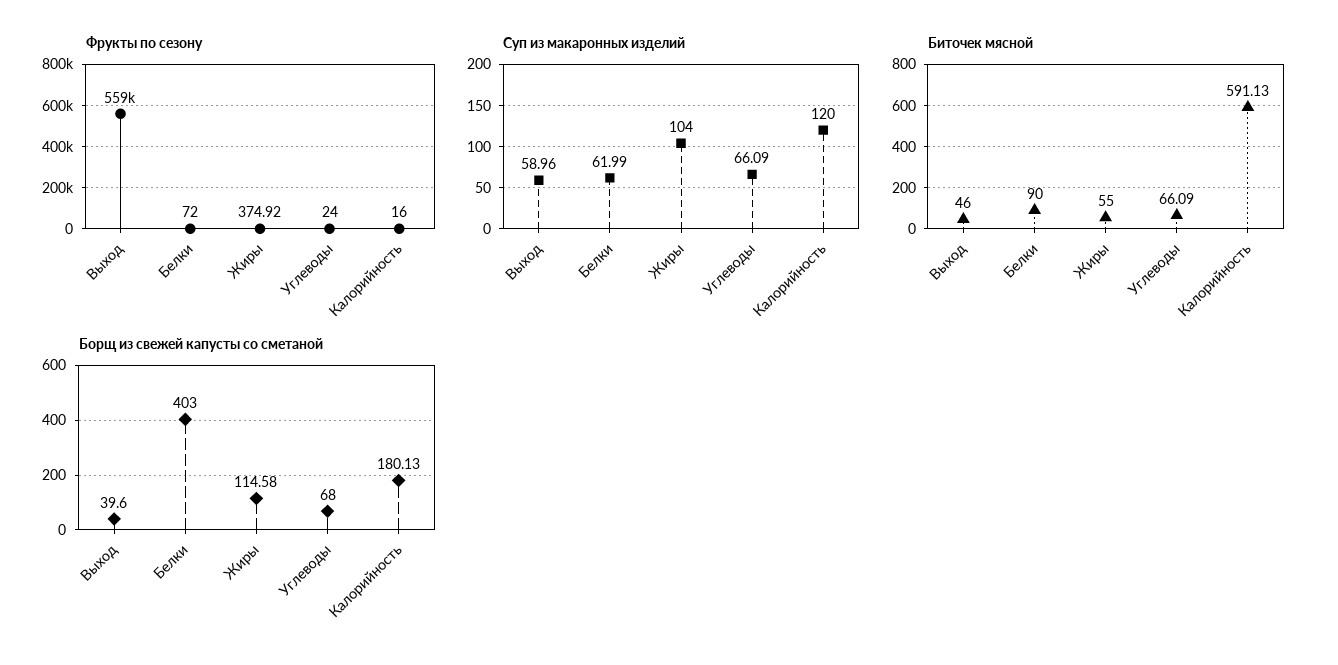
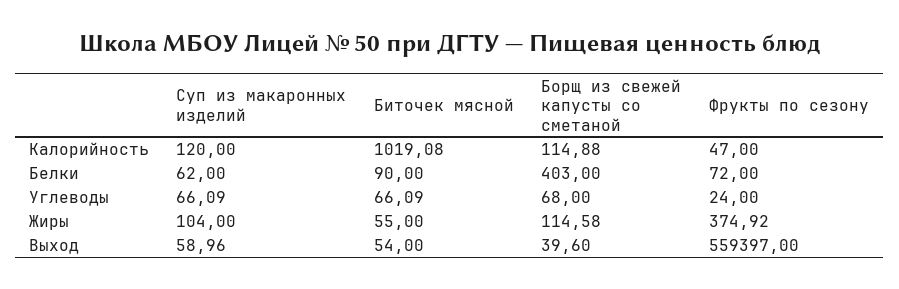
Фрукты по сезону, Калорийность: 16 -> 47
Суп из макаронных изделий, Белки: 61.99 -> 62
Биточек мясной, Выход: 46 -> 54
Биточек мясной, Калорийность: 591.13 -> 1019.08
Борщ из свежей капусты со сметаной, Калорийность: 180.13 -> 114.88

